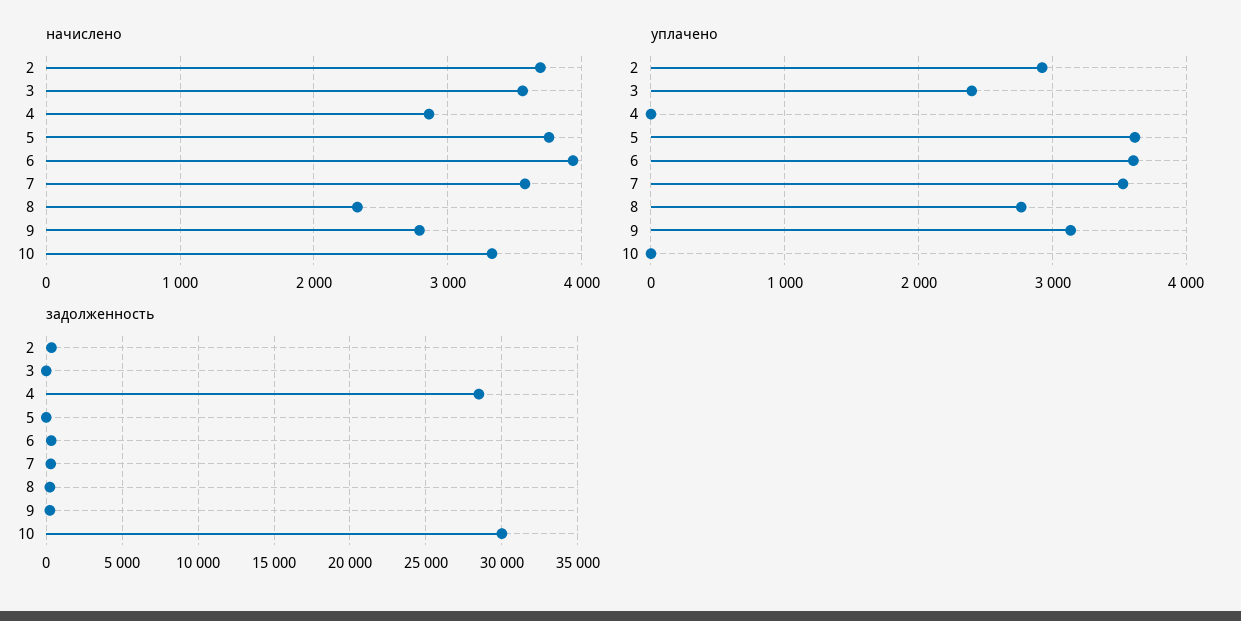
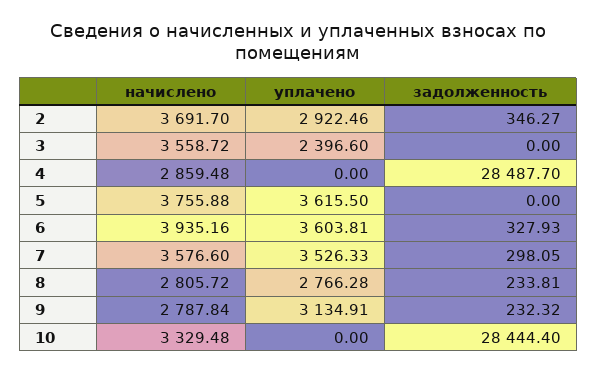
начислено, 8: 2300 -> 2805.72
задолженность, 10: 30000 -> 28444.4

